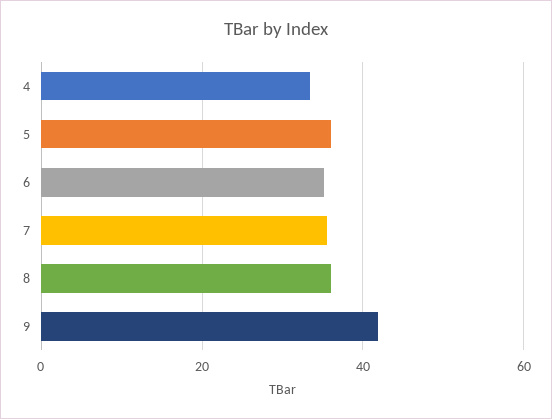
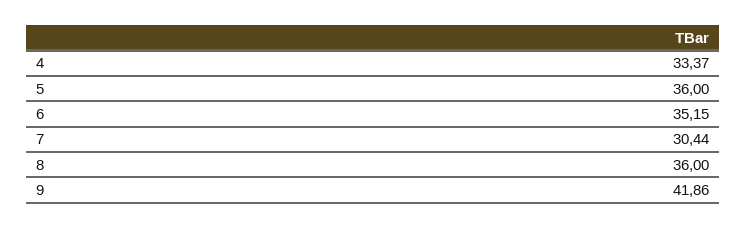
7: 36 -> 30.44

